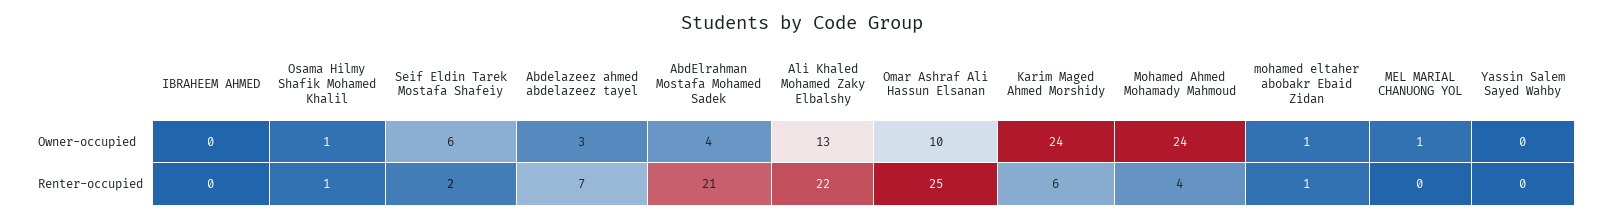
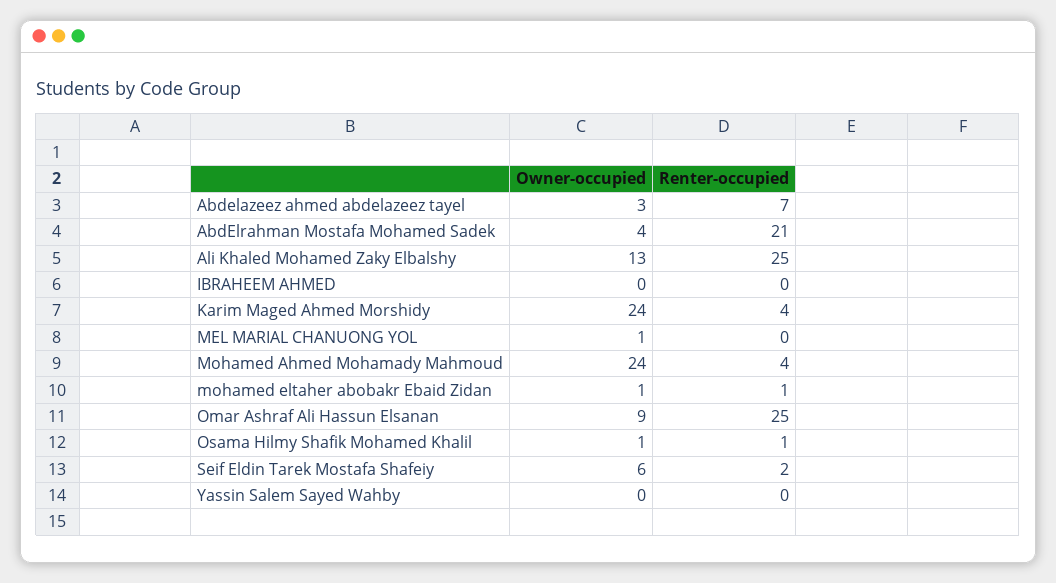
Omar Ashraf Ali Hassun Elsanan, Owner-occupied: 10 -> 9
Ali Khaled Mohamed Zaky Elbalshy, Renter-occupied: 22 -> 25
Karim Maged Ahmed Morshidy, Renter-occupied: 6 -> 4

